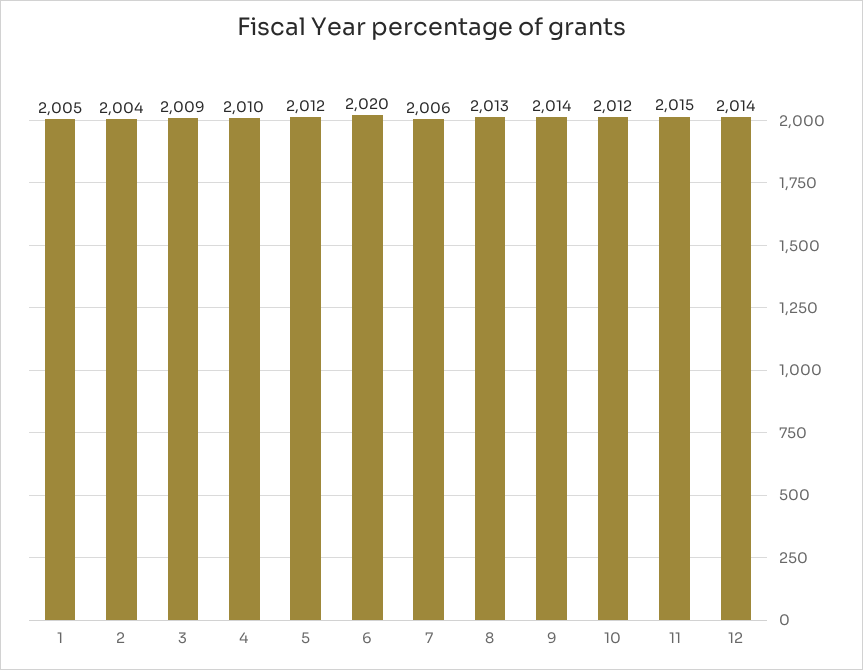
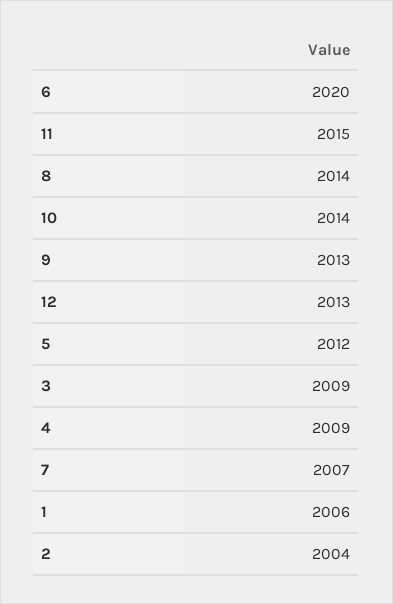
1: 2005 -> 2006
4: 2010 -> 2009
7: 2006 -> 2007
8: 2013 -> 2014
9: 2014 -> 2013
10: 2012 -> 2014
12: 2014 -> 2013

